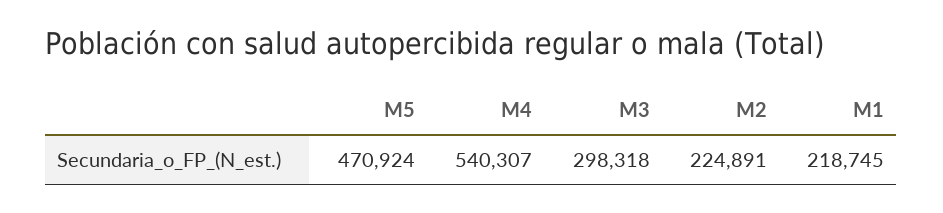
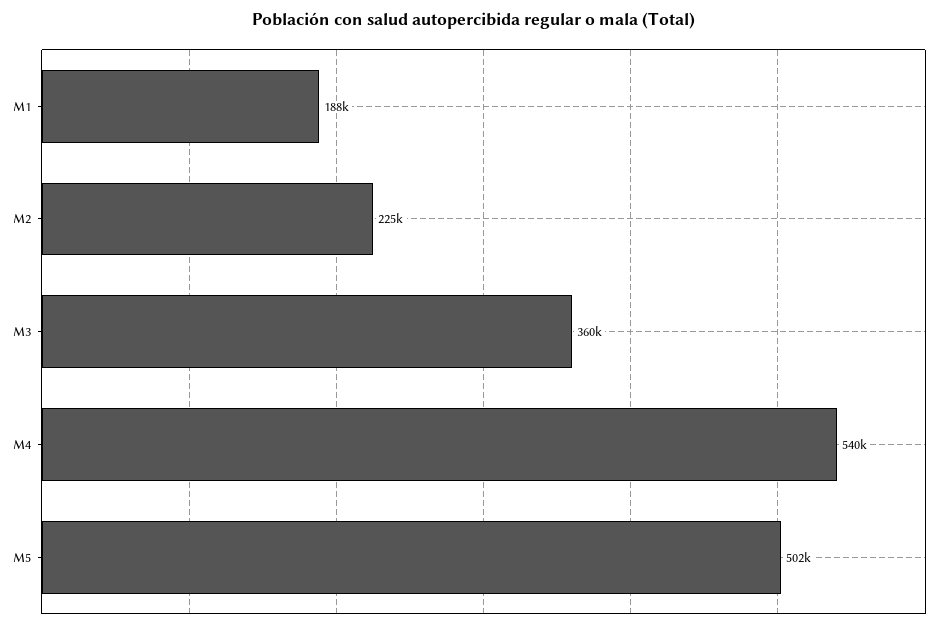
M5: 470924 -> 502000
M3: 298318 -> 360000
M1: 218745 -> 188000

